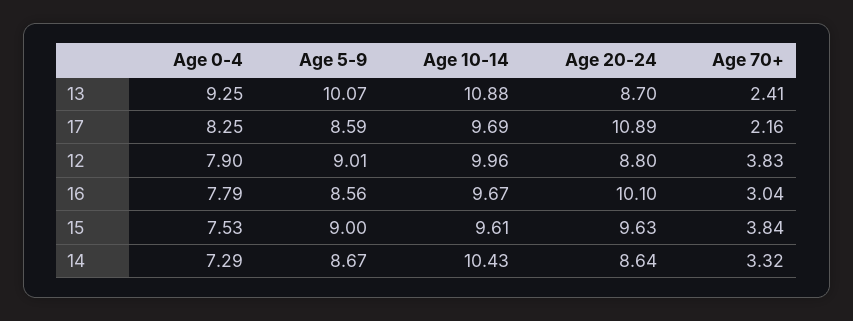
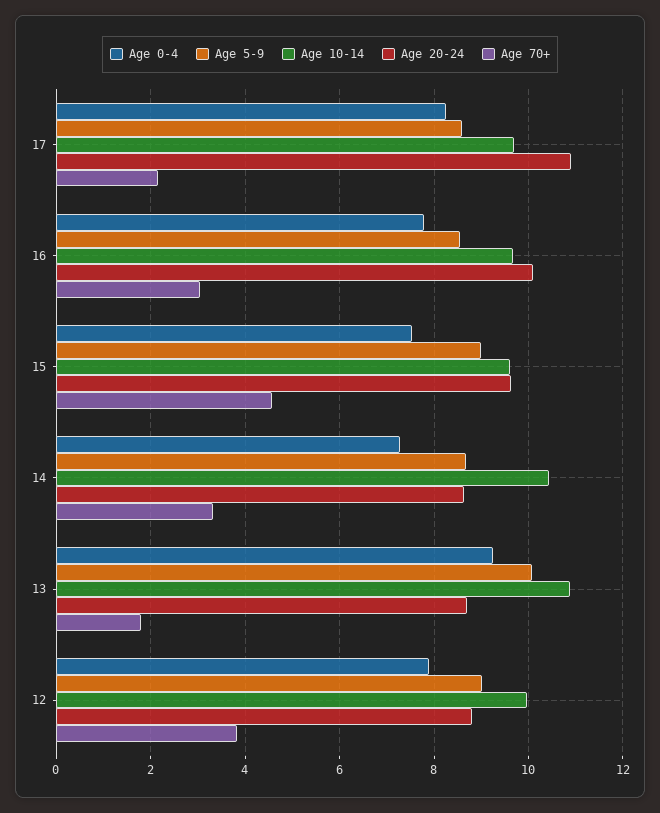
Age 70+, 13: 2.41 -> 1.8
Age 70+, 15: 3.84 -> 4.6

